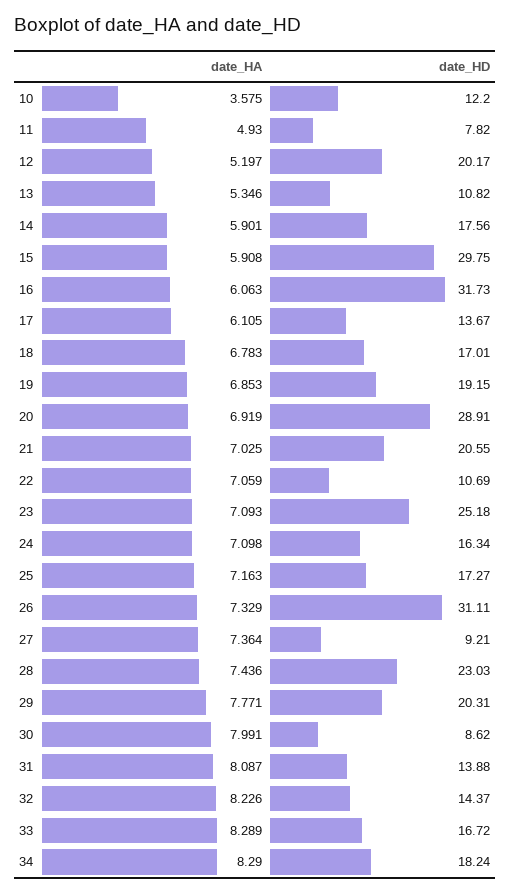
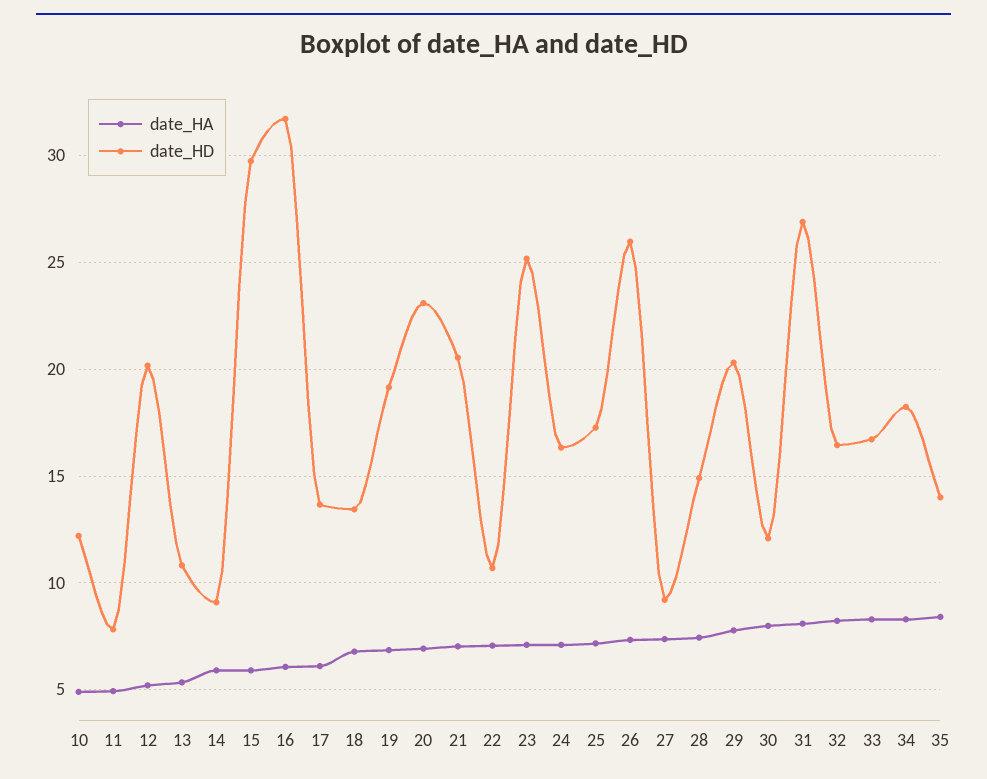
date_HA, 10: 3.575 -> 5
date_HD, 14: 17.56 -> 9
date_HD, 18: 17.01 -> 13.5
date_HD, 20: 28.91 -> 23
date_HD, 26: 31.11 -> 26
date_HD, 28: 23.03 -> 15
date_HD, 30: 8.62 -> 12
date_HD, 31: 13.88 -> 27
date_HD, 32: 14.37 -> 16.5
date_HA, 35: none -> 8.5
date_HD, 35: none -> 14

